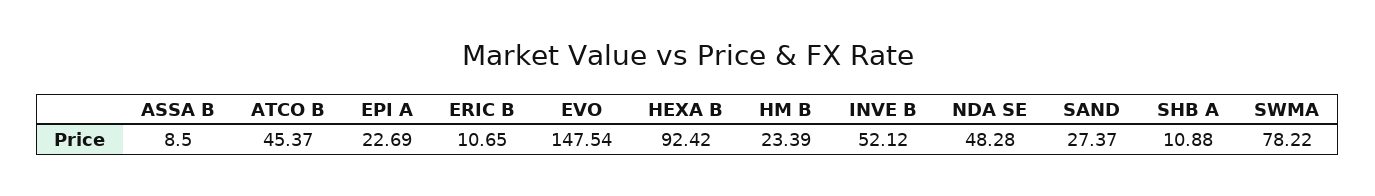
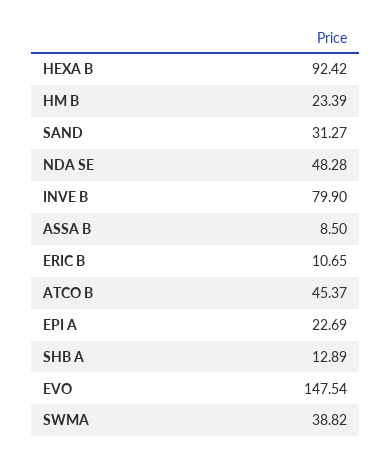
INVE B: 52.12 -> 79.9
SAND: 27.37 -> 31.27
SHB A: 10.88 -> 12.89
SWMA: 78.22 -> 38.82

